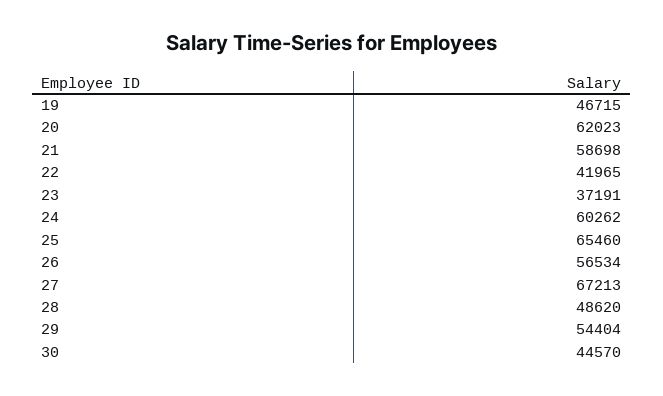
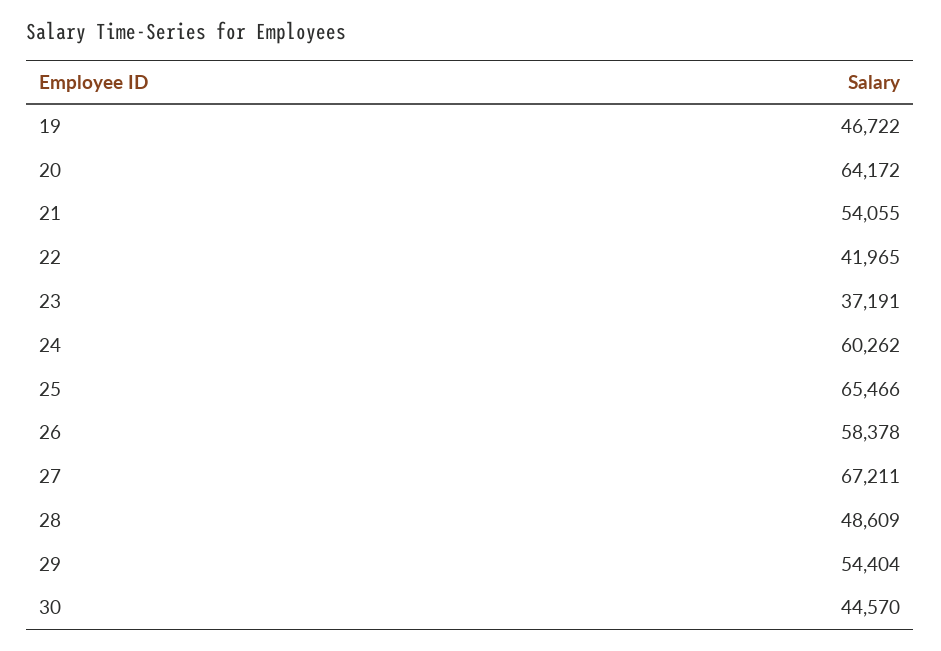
19: 46715 -> 46722
20: 62023 -> 64172
21: 58698 -> 54055
25: 65460 -> 65466
26: 56534 -> 58378
27: 67213 -> 67211
28: 48620 -> 48609

